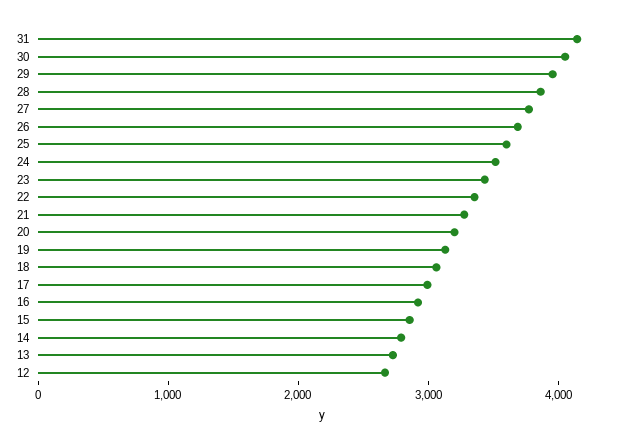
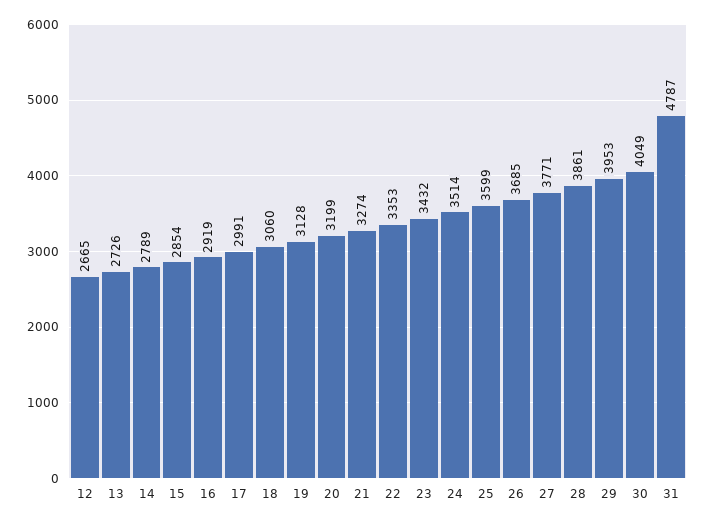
31: 4200 -> 4787

